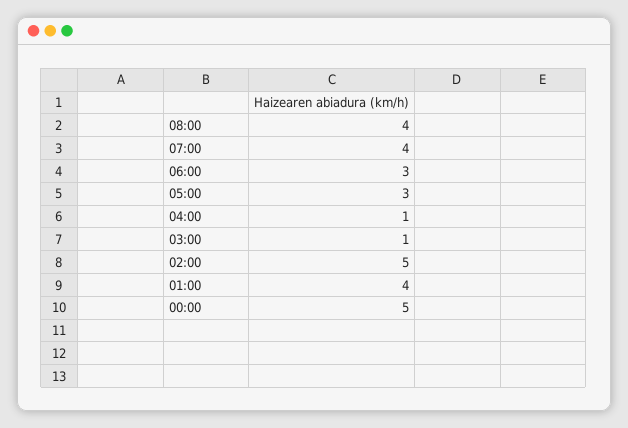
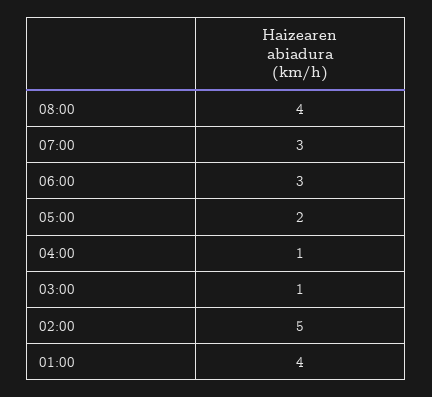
07:00: 4 -> 3
05:00: 3 -> 2
00:00: 5 -> none

